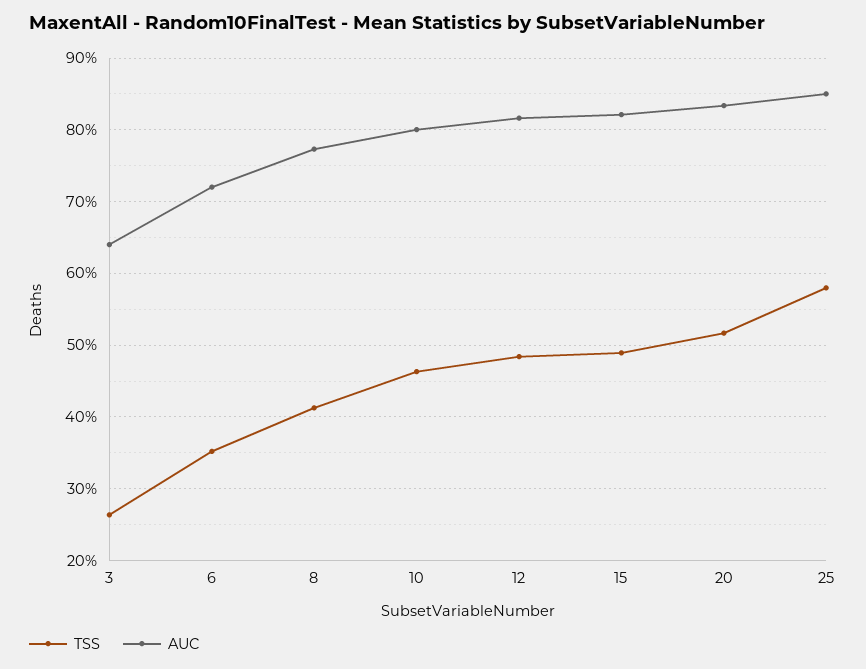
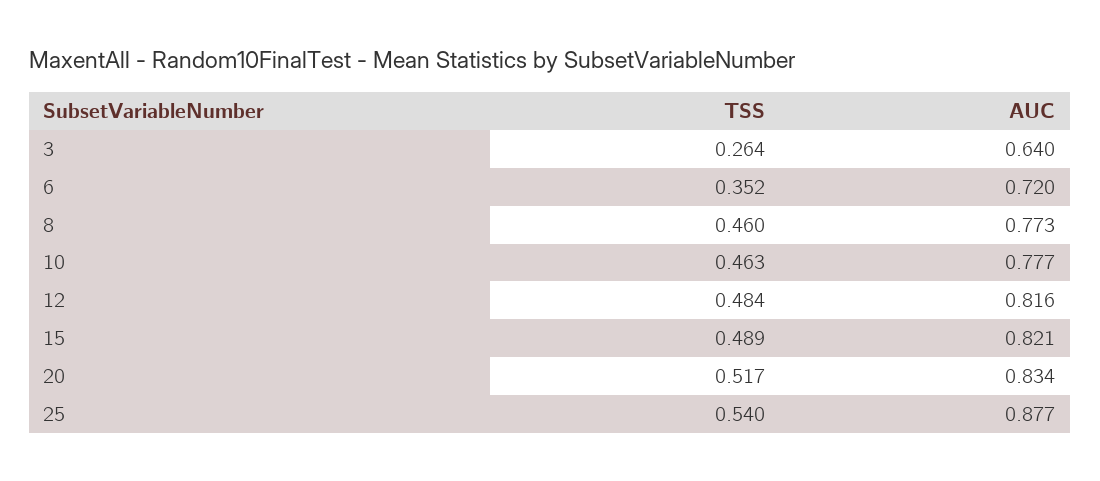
TSS, 8: 0.41 -> 0.46
AUC, 10: 0.8 -> 0.777
TSS, 25: 0.58 -> 0.54
AUC, 25: 0.85 -> 0.877

